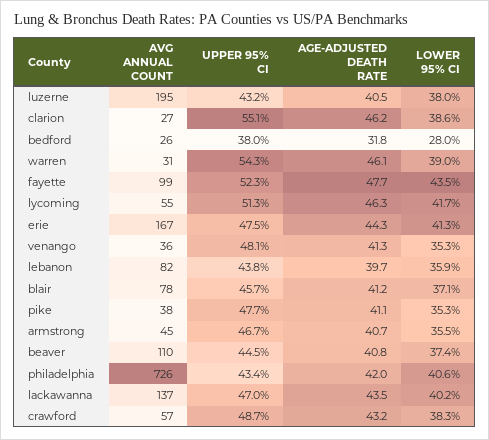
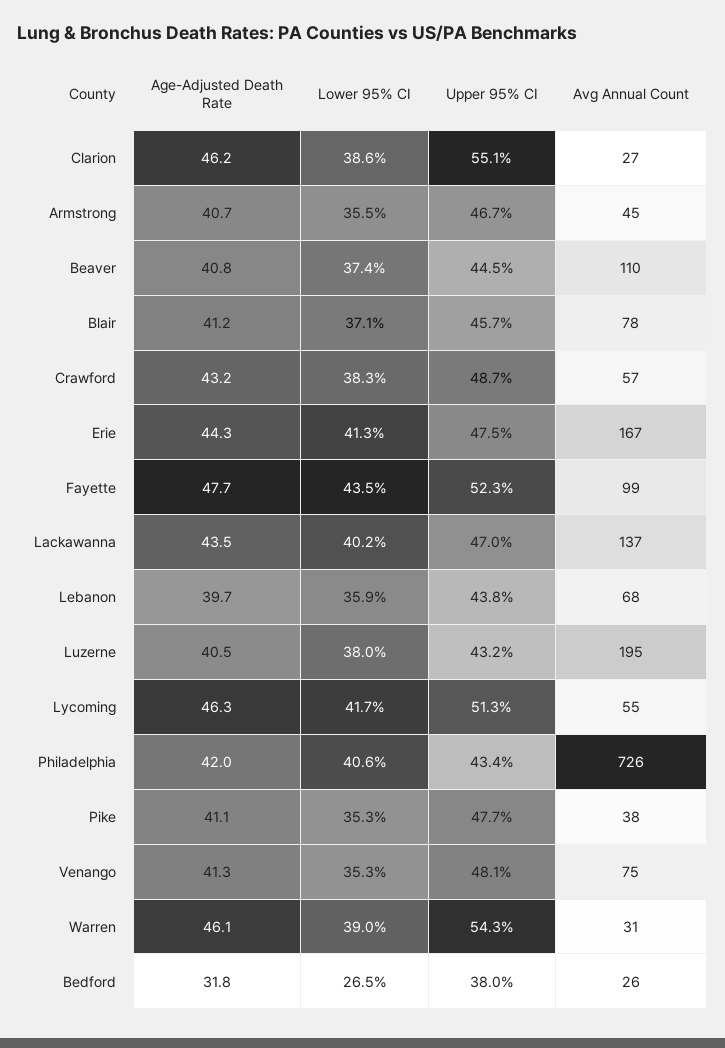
LOWER 95% CI, bedford: 28 -> 26.5
AVG ANNUAL COUNT, venango: 36 -> 75
AVG ANNUAL COUNT, lebanon: 82 -> 68

